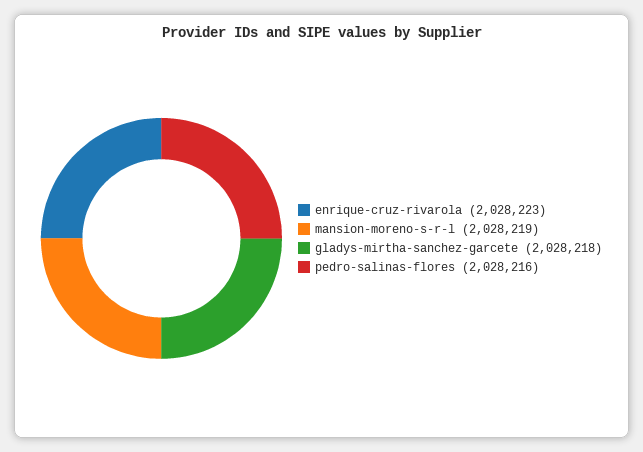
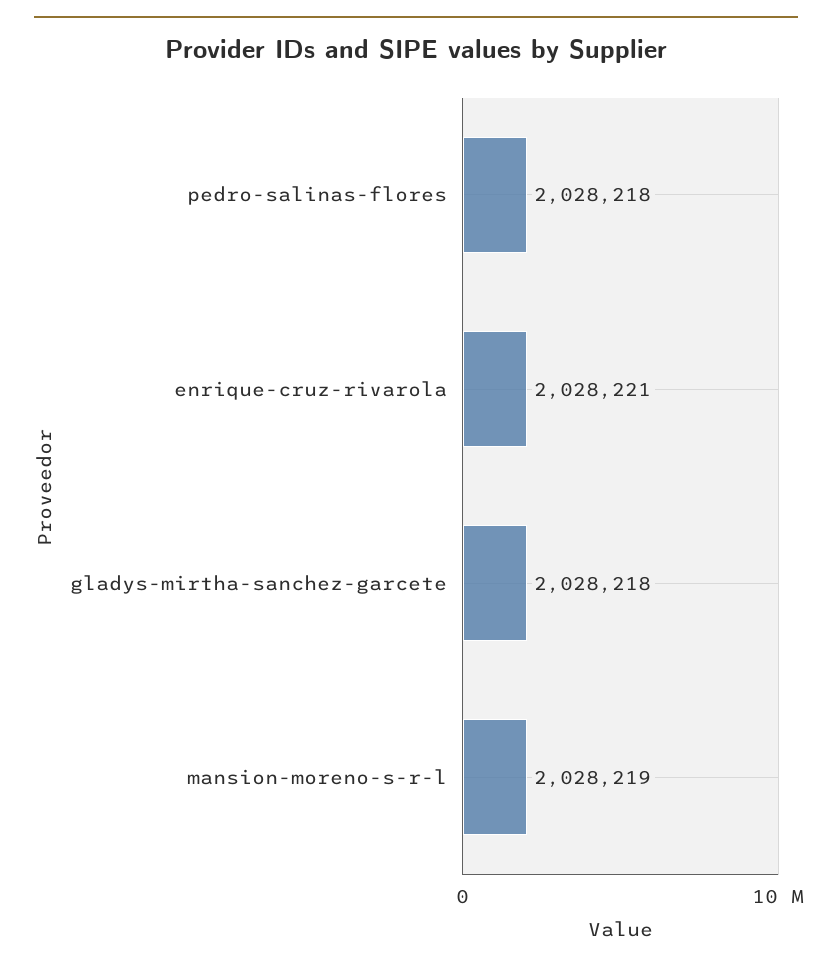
enrique-cruz-rivarola: 2028223 -> 2028221
pedro-salinas-flores: 2028216 -> 2028218

